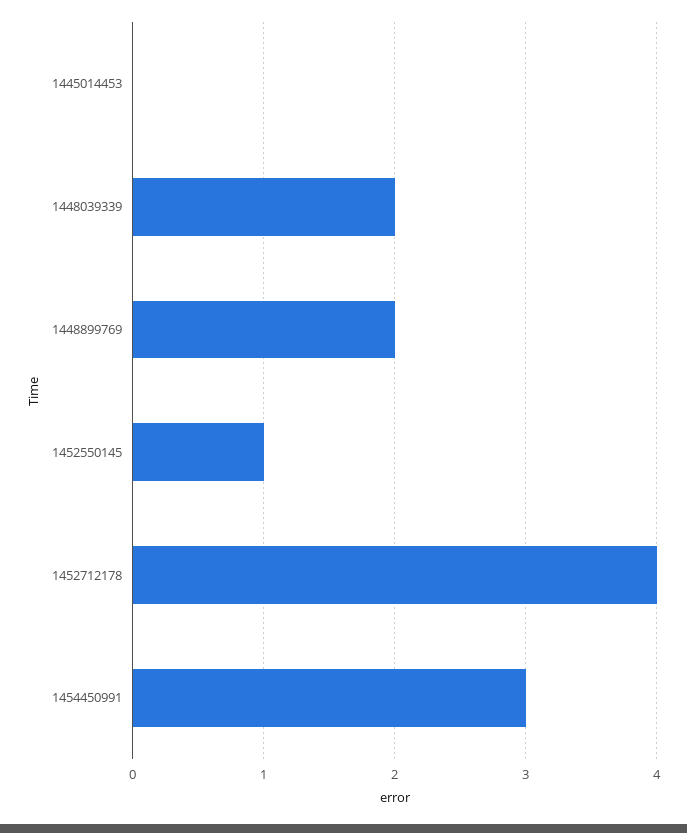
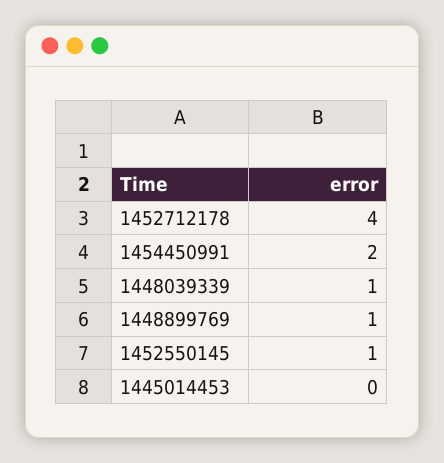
1448039339: 2 -> 1
1448899769: 2 -> 1
1454450991: 3 -> 2

